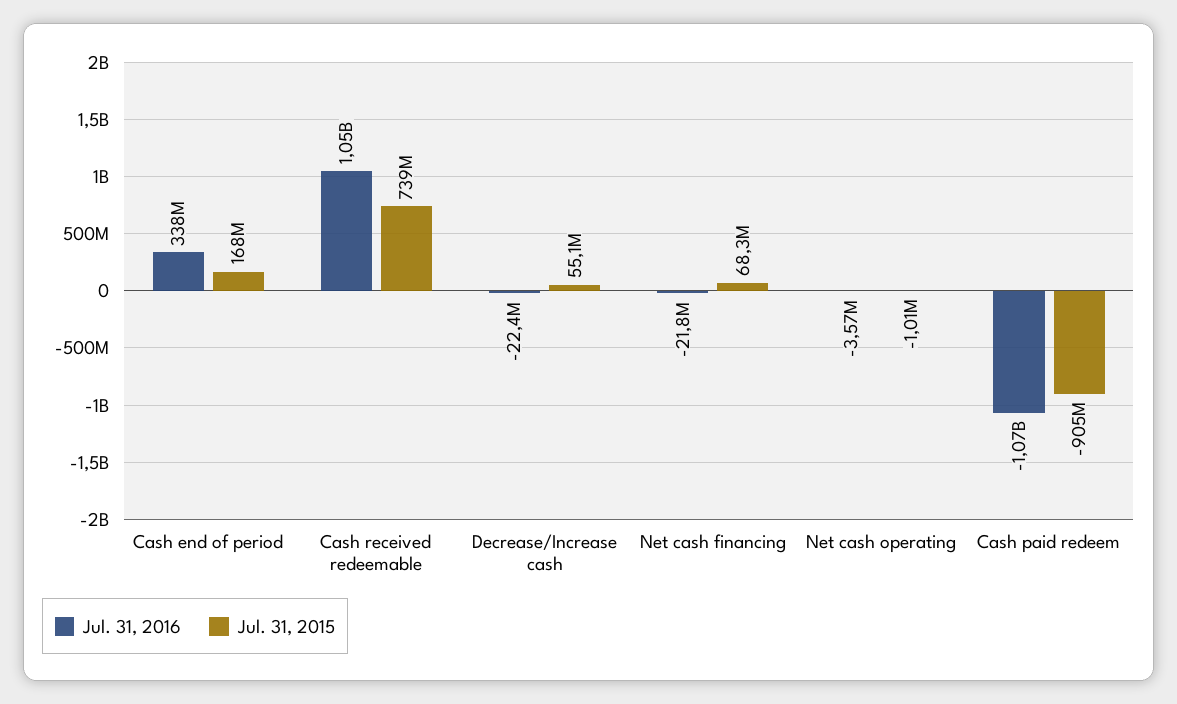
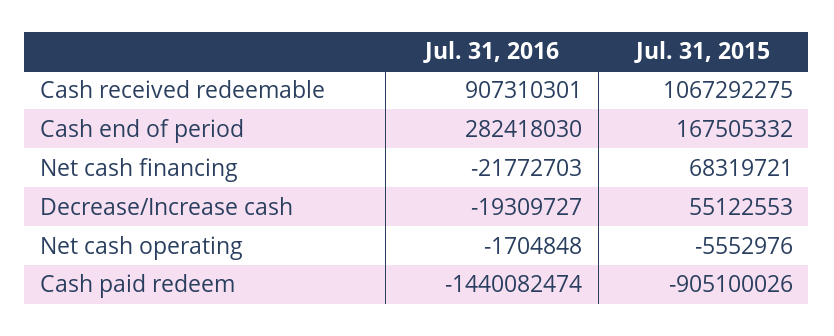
Jul. 31, 2016, Cash end of period: 338000000 -> 282418030
Jul. 31, 2016, Cash received redeemable: 1050000000 -> 907310301
Jul. 31, 2015, Cash received redeemable: 739000000 -> 1067292275
Jul. 31, 2016, Decrease/Increase cash: -22400000 -> -19309727
Jul. 31, 2016, Net cash operating: -3570000 -> -1704848
Jul. 31, 2015, Net cash operating: -1010000 -> -5552976
Jul. 31, 2016, Cash paid redeem: -1070000000 -> -1440082474

